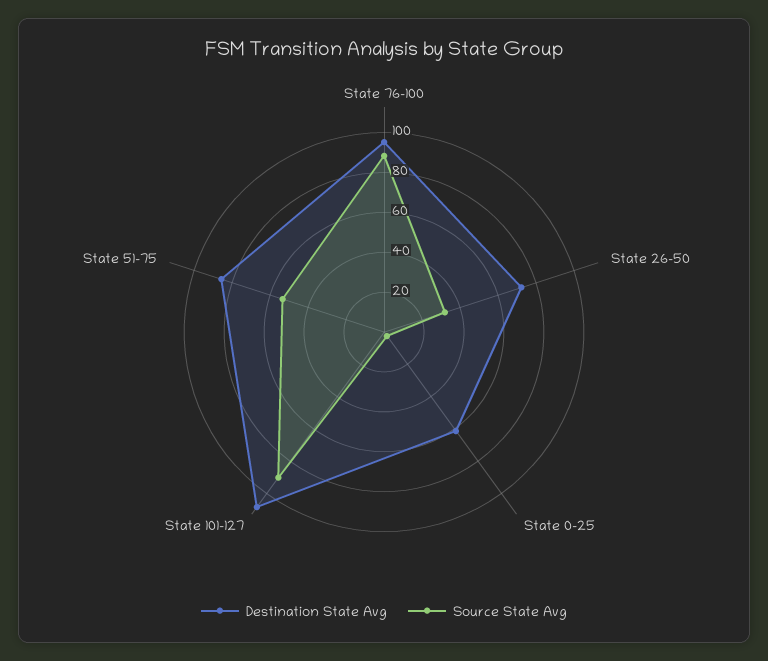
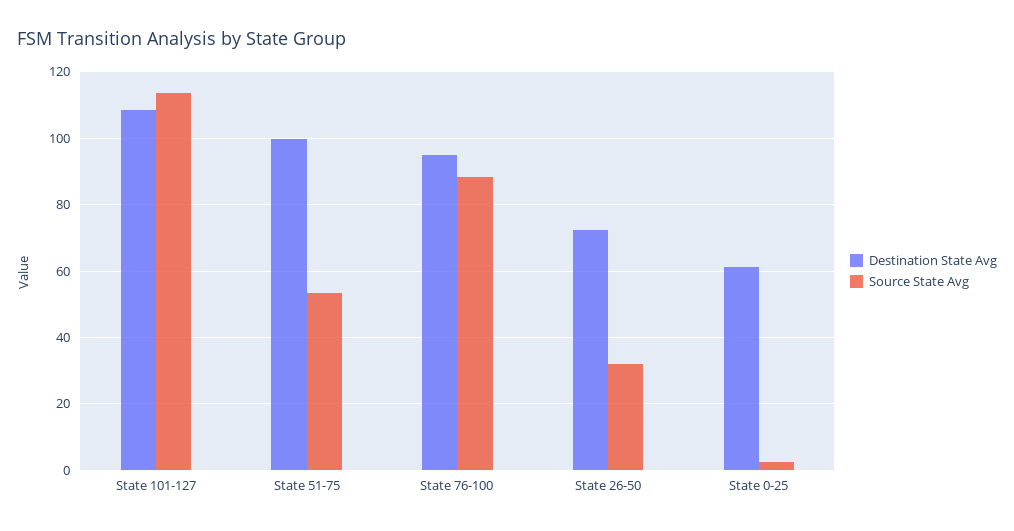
Source State Avg, State 101-127: 90 -> 114
Destination State Avg, State 51-75: 85 -> 100

